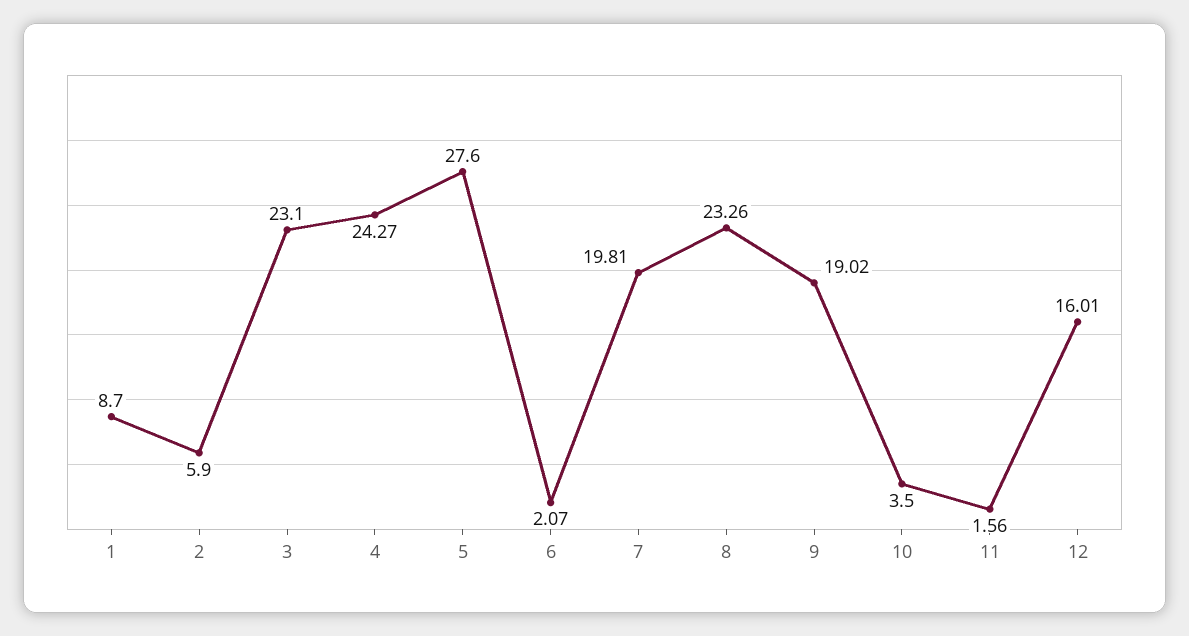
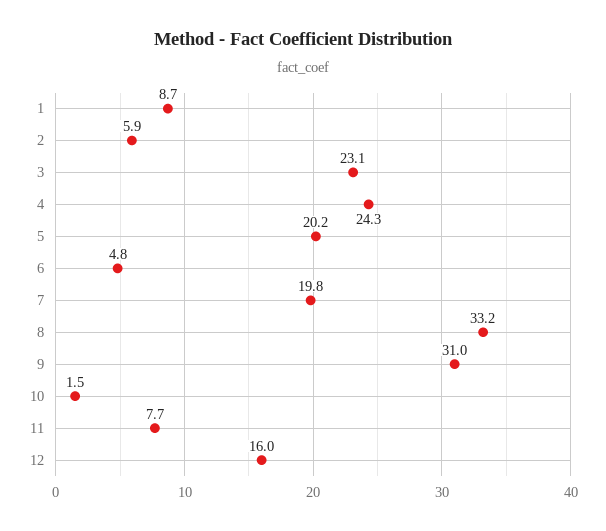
5: 27.6 -> 20.2
6: 2.07 -> 4.8
8: 23.26 -> 33.2
9: 19.02 -> 31
10: 3.5 -> 1.5
11: 1.56 -> 7.7

